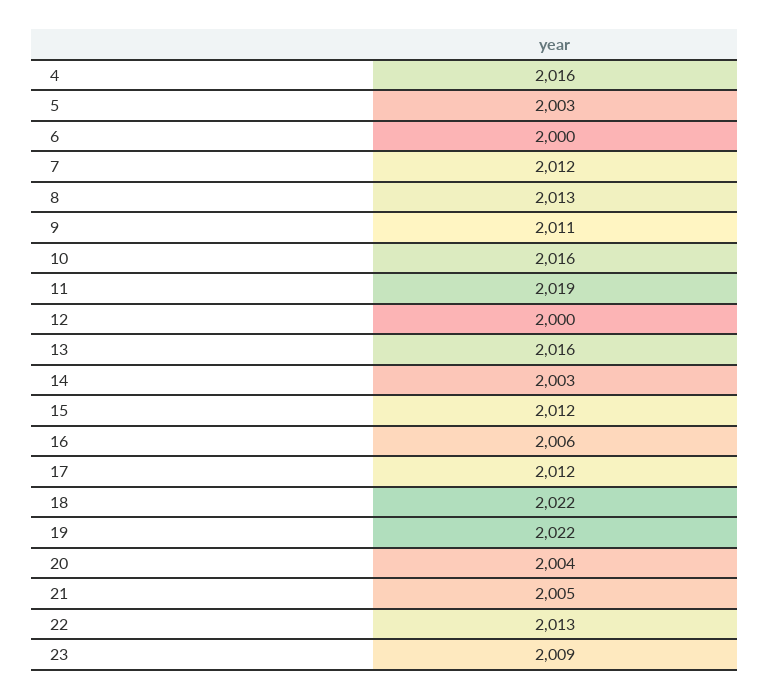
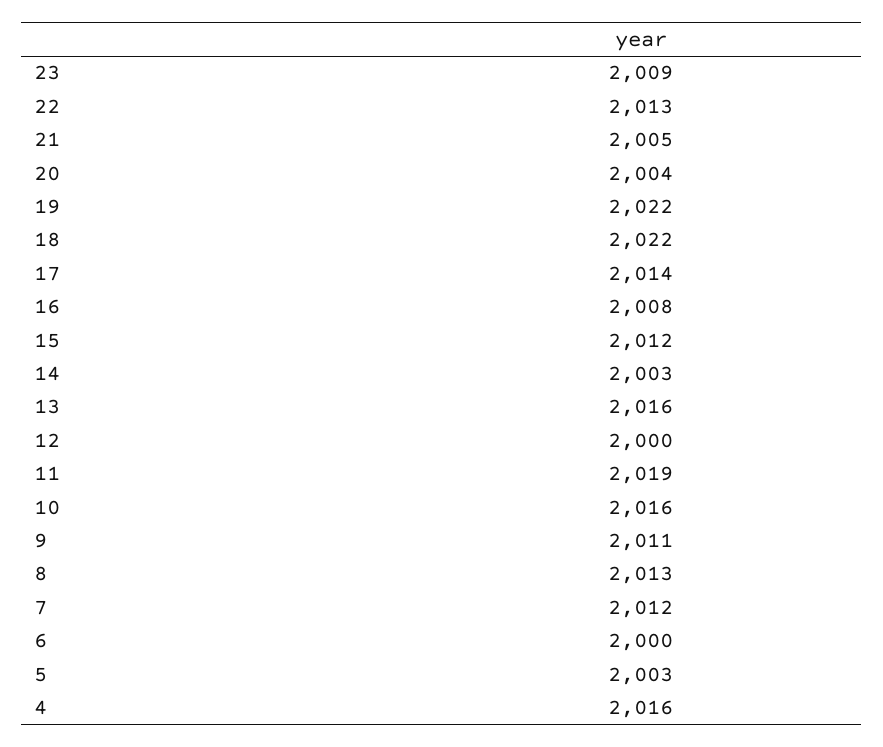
16: 2006 -> 2008
17: 2012 -> 2014

